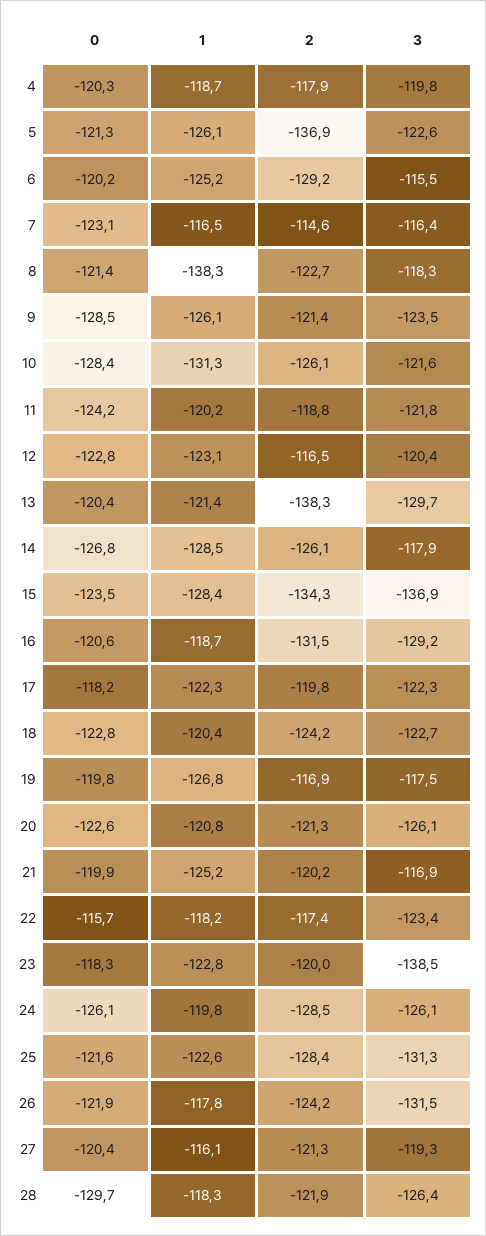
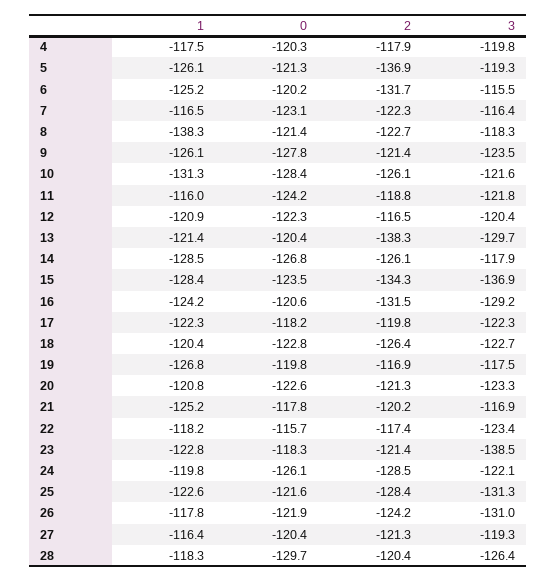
1, 4: -118.7 -> -117.5
3, 5: -122.6 -> -119.3
2, 6: -129.2 -> -131.7
2, 7: -114.6 -> -122.3
0, 9: -128.5 -> -127.8
1, 11: -120.2 -> -116
0, 12: -122.8 -> -122.3
1, 12: -123.1 -> -120.9
1, 16: -118.7 -> -124.2
2, 18: -124.2 -> -126.4
3, 20: -126.1 -> -123.3
0, 21: -119.9 -> -117.8
2, 23: -120 -> -121.4
3, 24: -126.1 -> -122.1
3, 26: -131.5 -> -131
1, 27: -116.1 -> -116.4
2, 28: -121.9 -> -120.4

